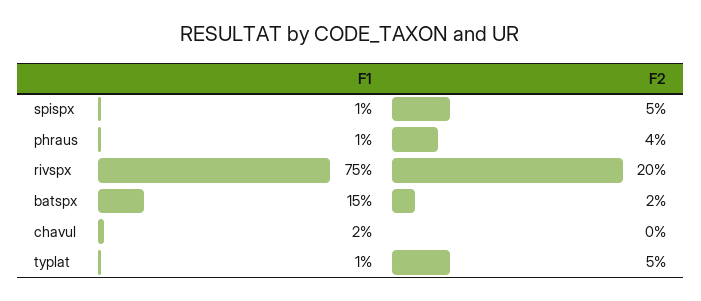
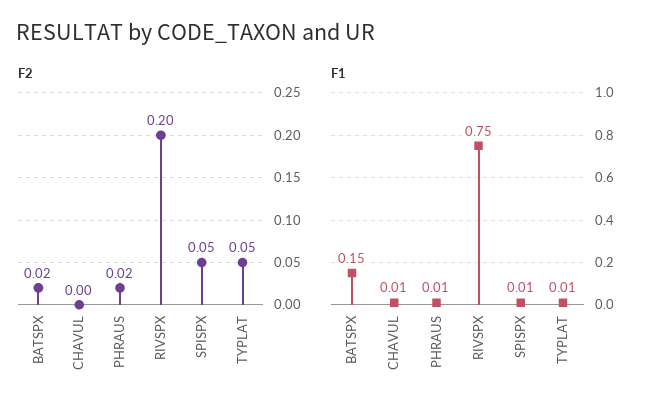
F2, phraus: 0.04 -> 0.02
F1, chavul: 0.02 -> 0.01

